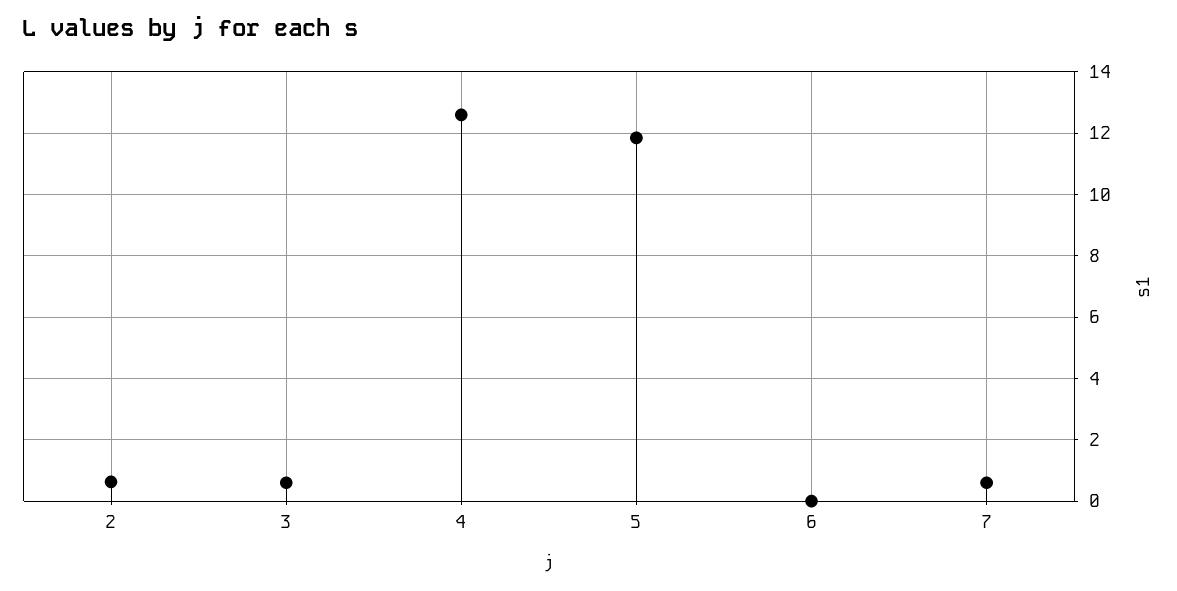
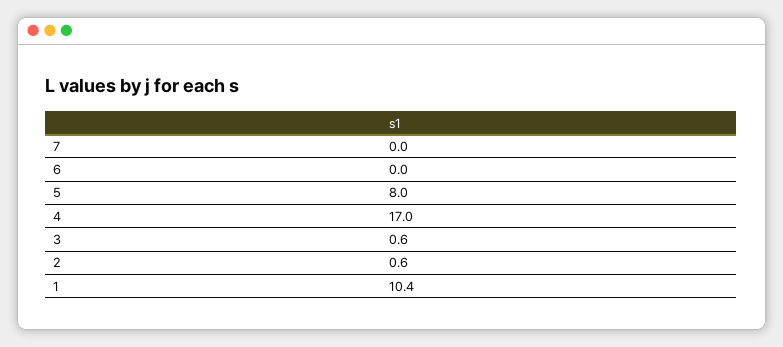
4: 12.6 -> 17
5: 11.8 -> 8
7: 0.6 -> 0
1: none -> 10.4

